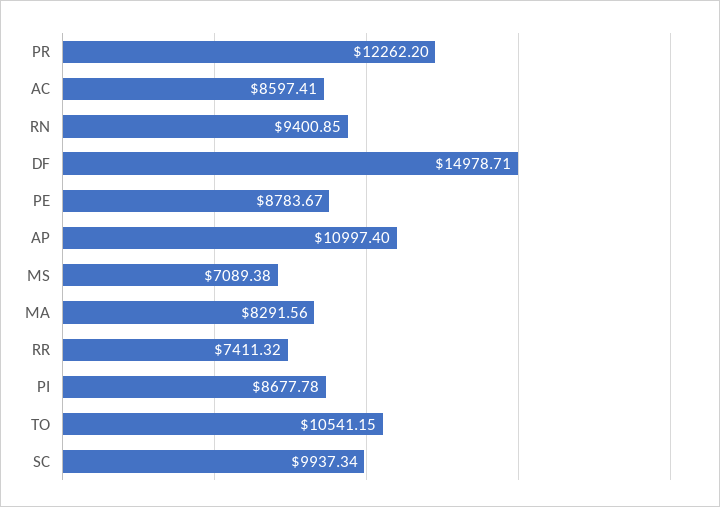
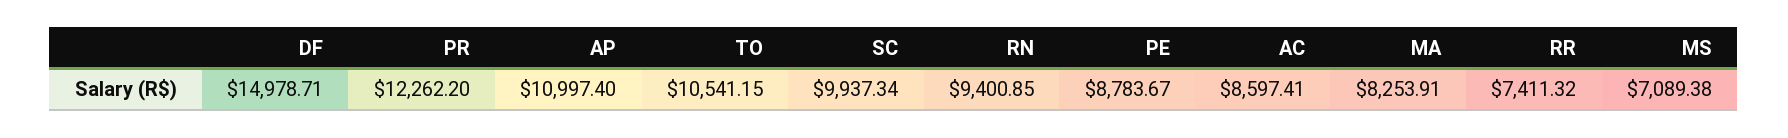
MA: 8291.56 -> 8253.91
PI: 8677.78 -> none

